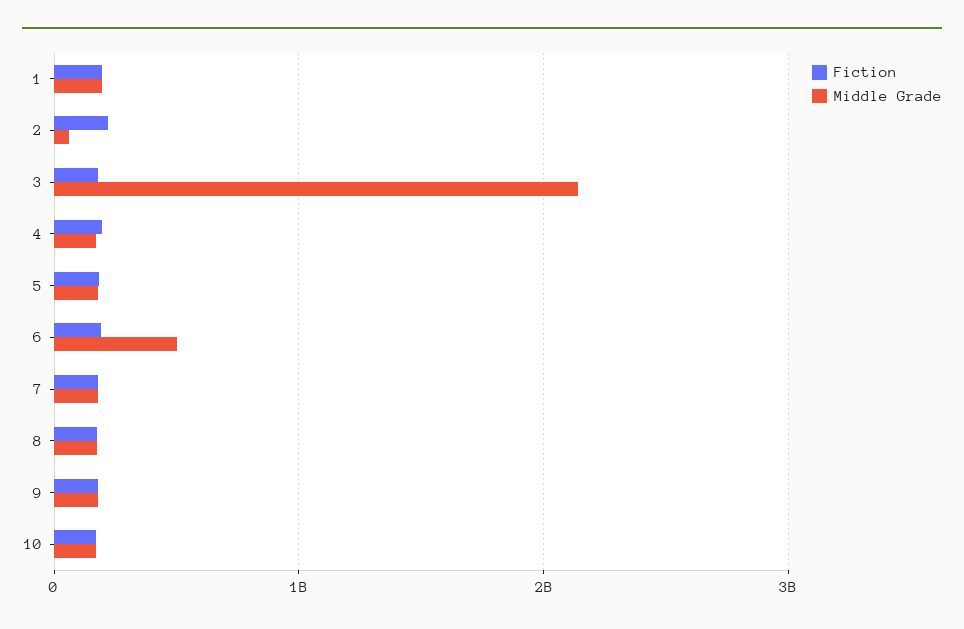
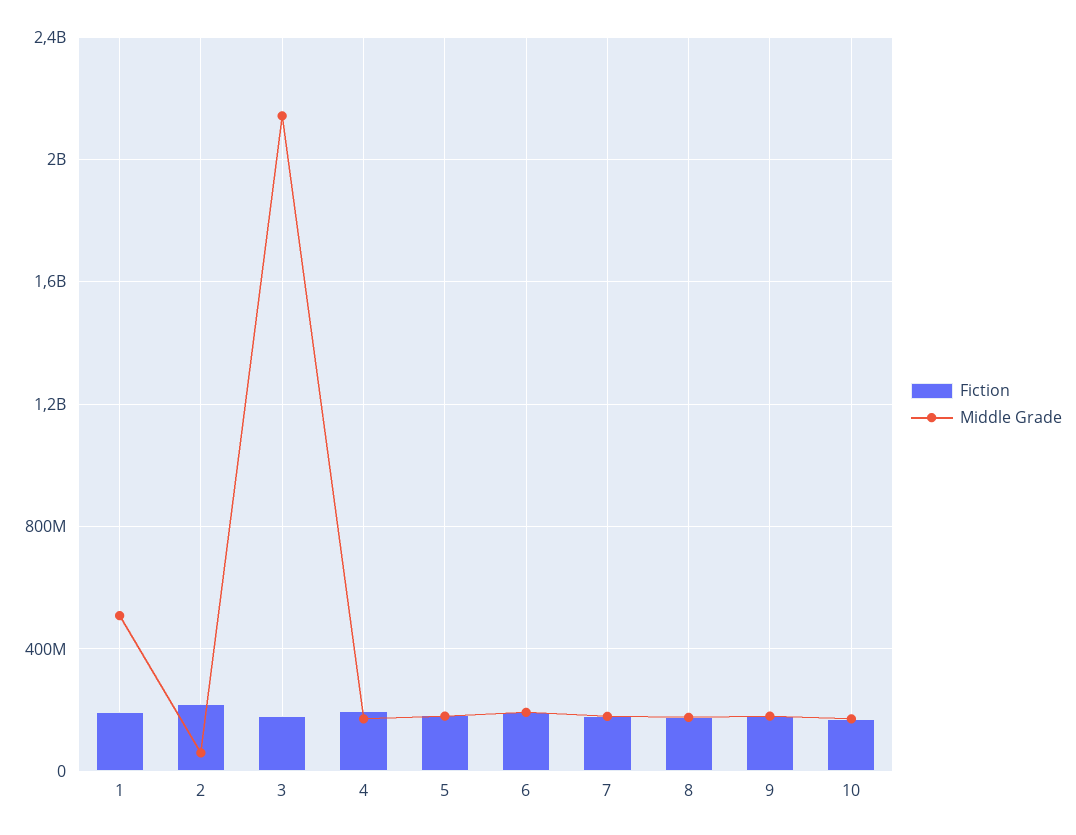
Middle Grade, 1: 200000000 -> 500000000
Middle Grade, 6: 500000000 -> 200000000

